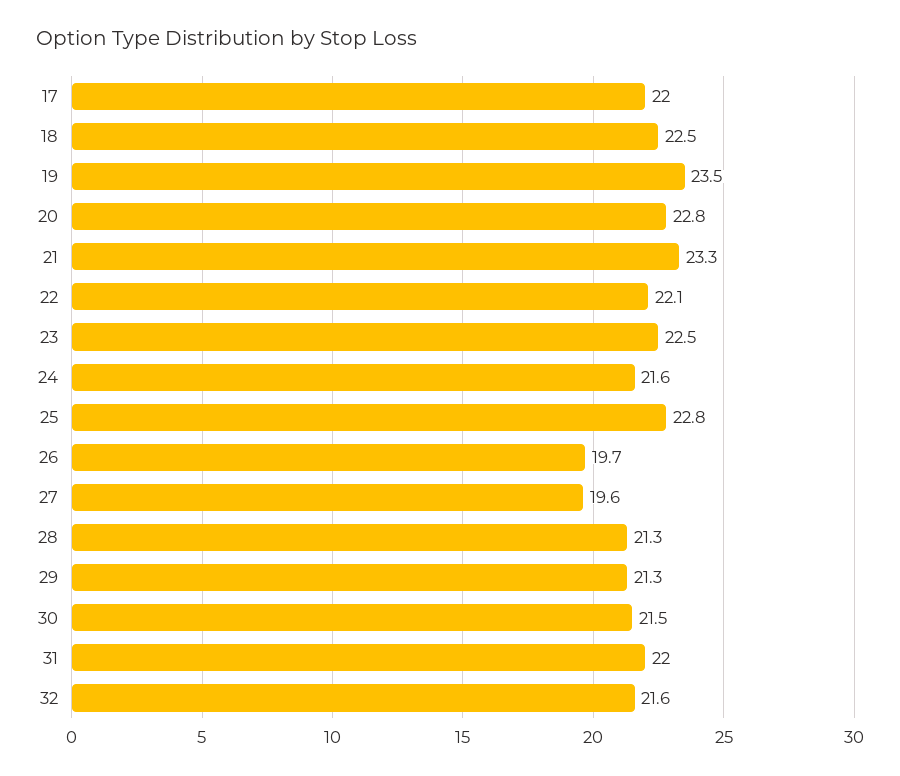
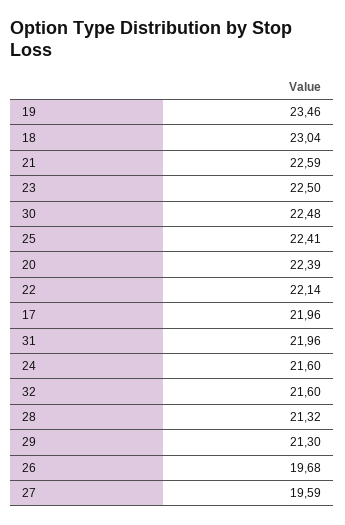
18: 22.5 -> 23.04
20: 22.8 -> 22.39
21: 23.3 -> 22.59
25: 22.8 -> 22.41
30: 21.5 -> 22.48

